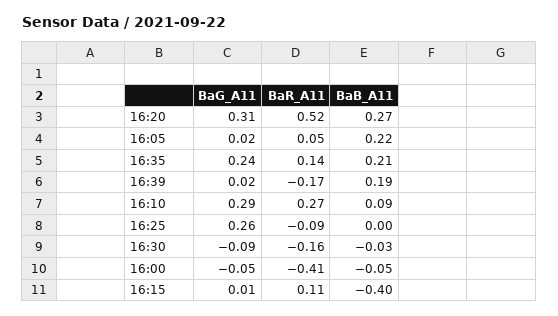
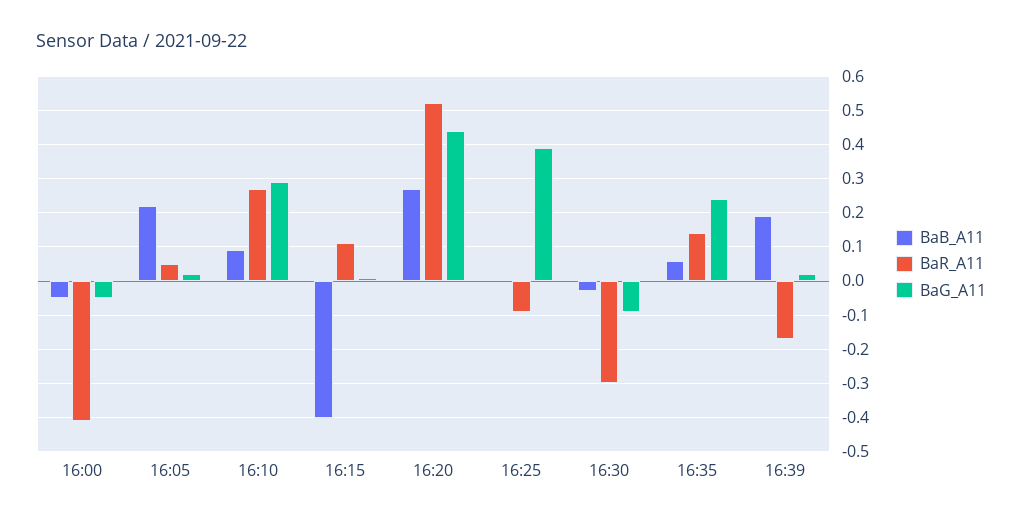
BaG_A11, 16:20: 0.31 -> 0.45
BaB_A11, 16:35: 0.21 -> 0.05
BaG_A11, 16:25: 0.26 -> 0.4
BaR_A11, 16:30: -0.16 -> -0.3

